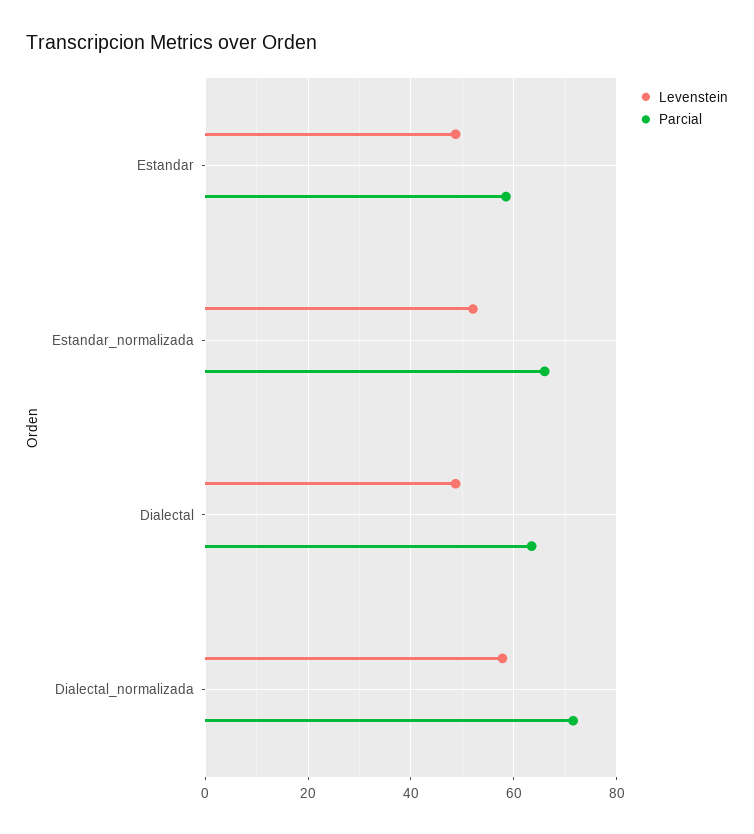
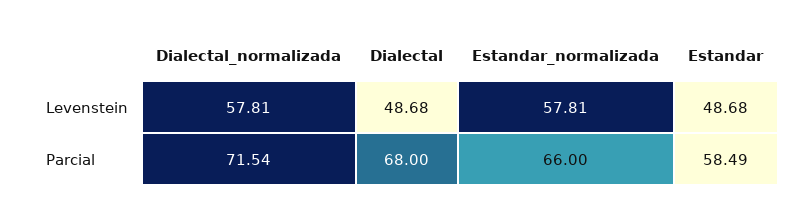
Levenstein, Estandar_normalizada: 52 -> 57.81
Parcial, Dialectal: 64 -> 68

